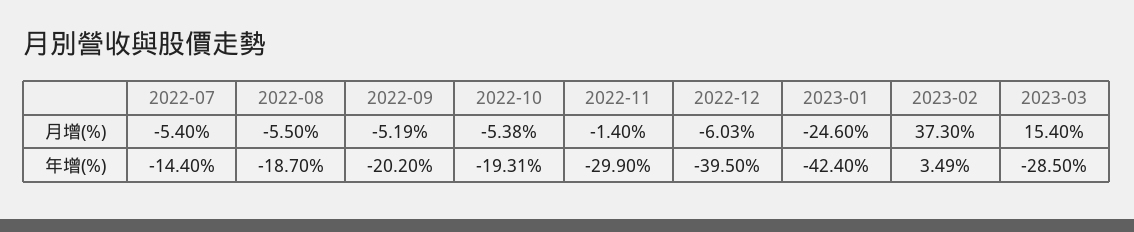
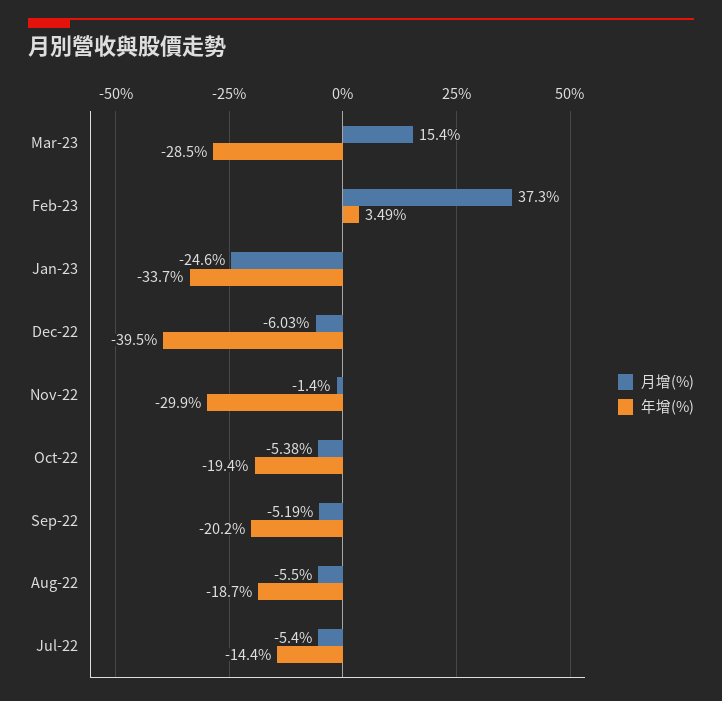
年增(%), 2022-10: -19.31 -> -19.4
年增(%), 2023-01: -42.4 -> -33.7

